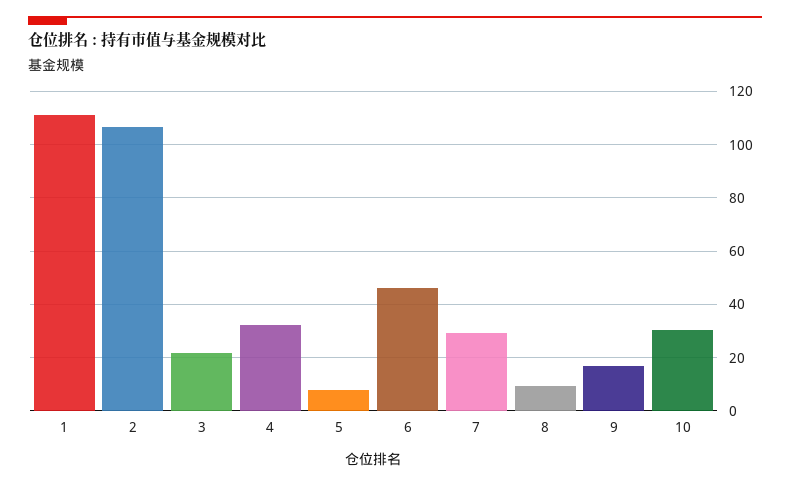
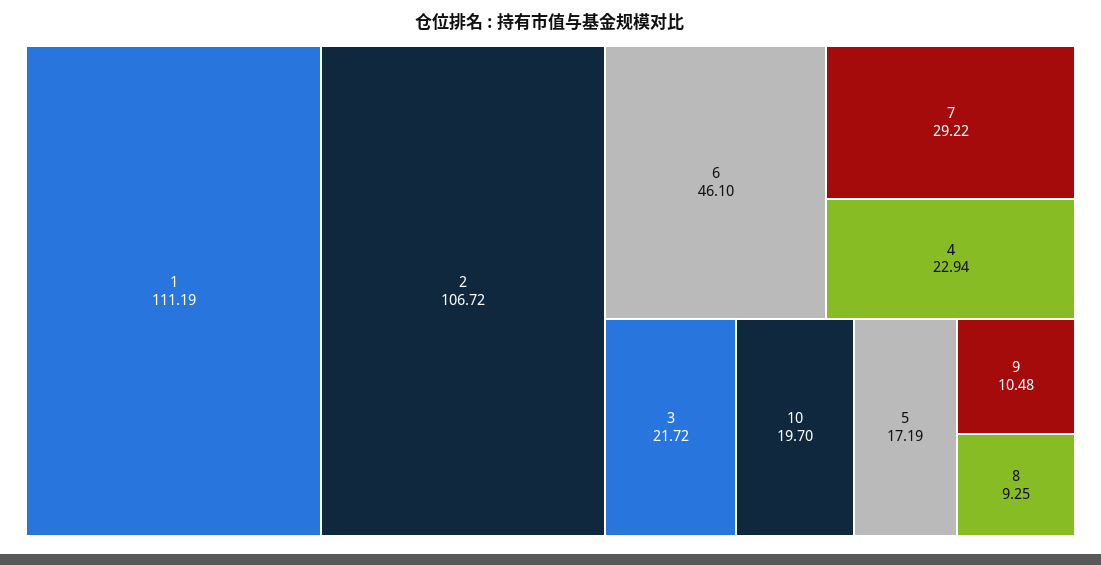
4: 32.5 -> 22.94
5: 7.5 -> 17.19
9: 17.5 -> 10.48
10: 30 -> 19.7

